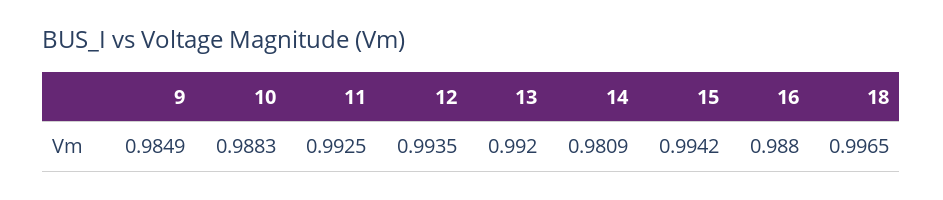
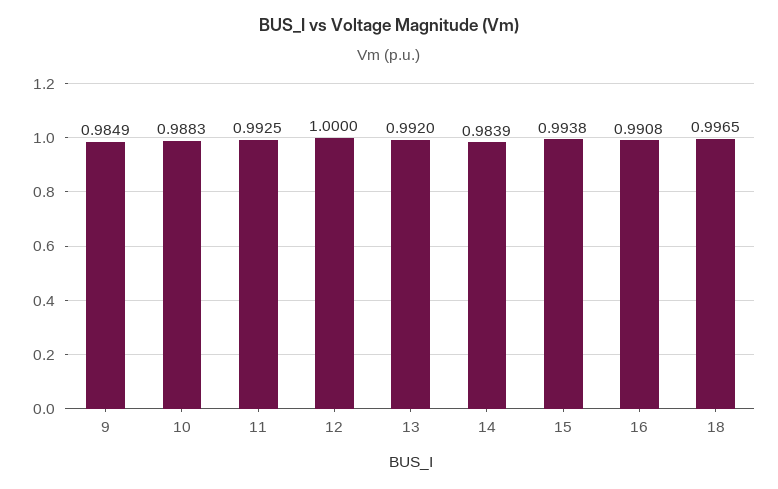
12: 0.9935 -> 1
14: 0.9809 -> 0.9839
15: 0.9942 -> 0.9938
16: 0.988 -> 0.9908

